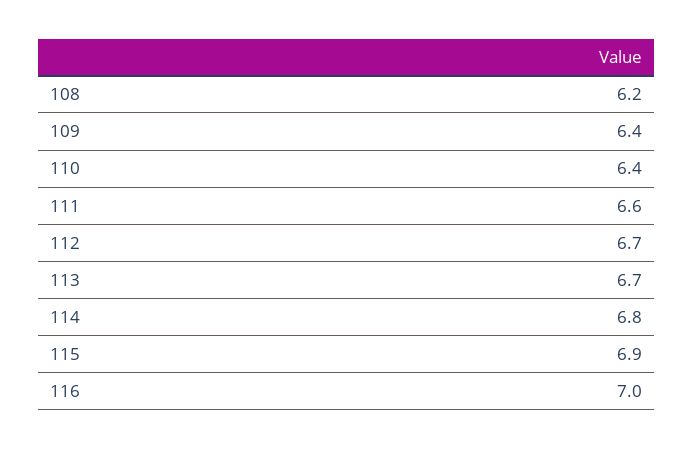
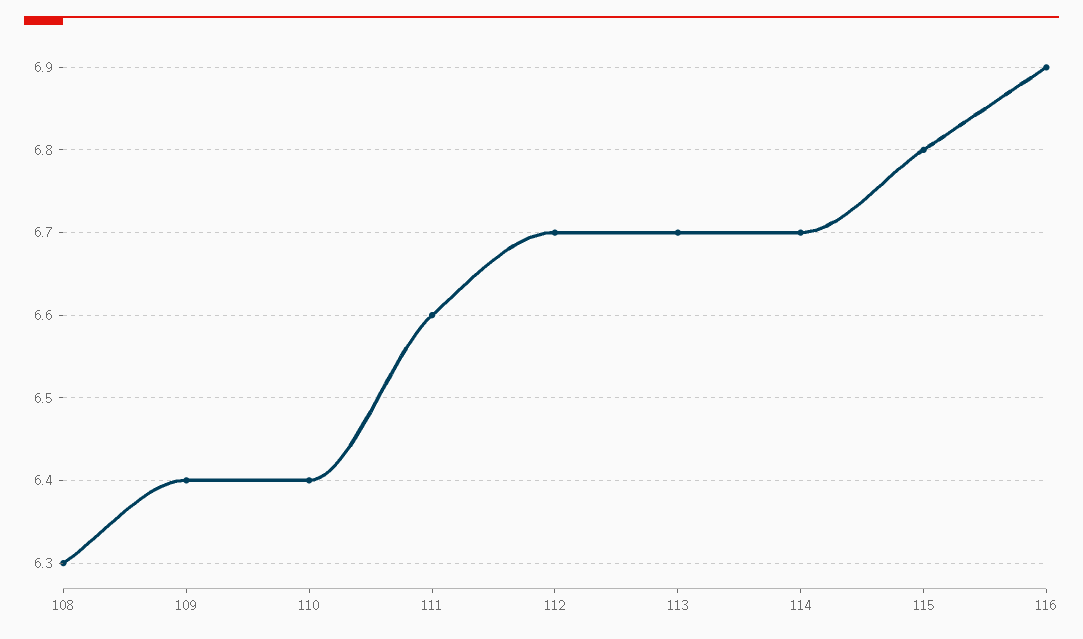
108: 6.2 -> 6.3
114: 6.8 -> 6.7
115: 6.9 -> 6.8
116: 7 -> 6.9

